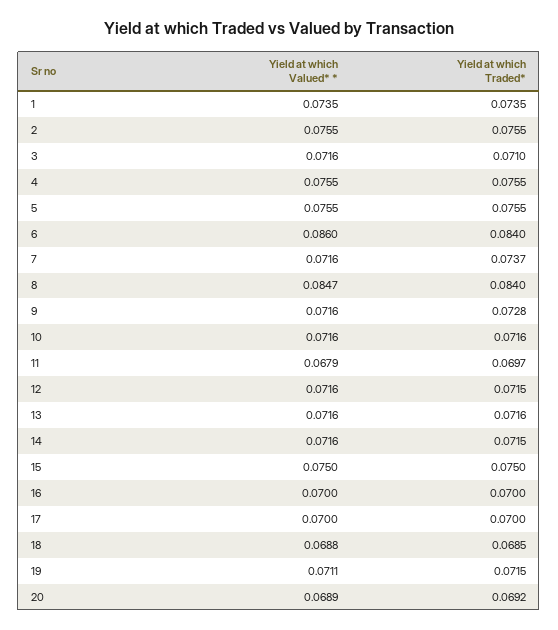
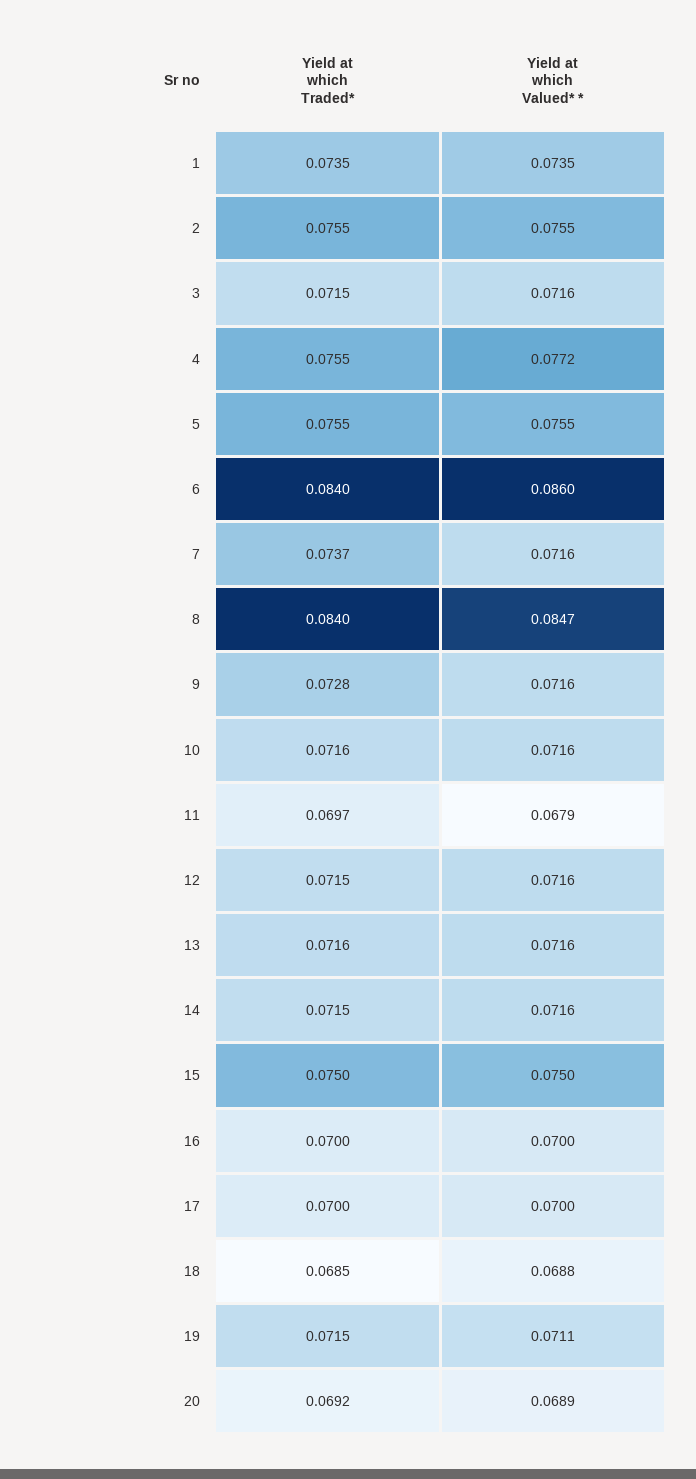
Yield at which Traded*, 3: 0.071 -> 0.0715
Yield at which Valued* *, 4: 0.0755 -> 0.0772

